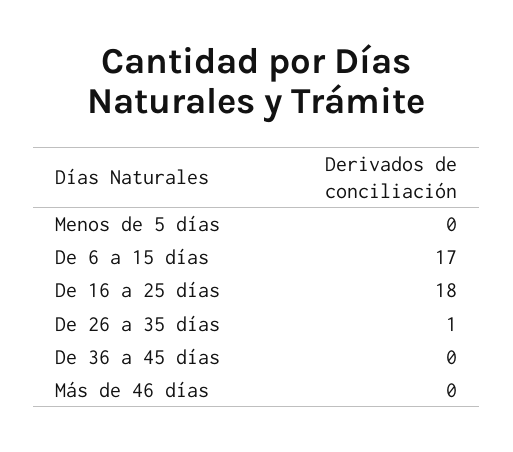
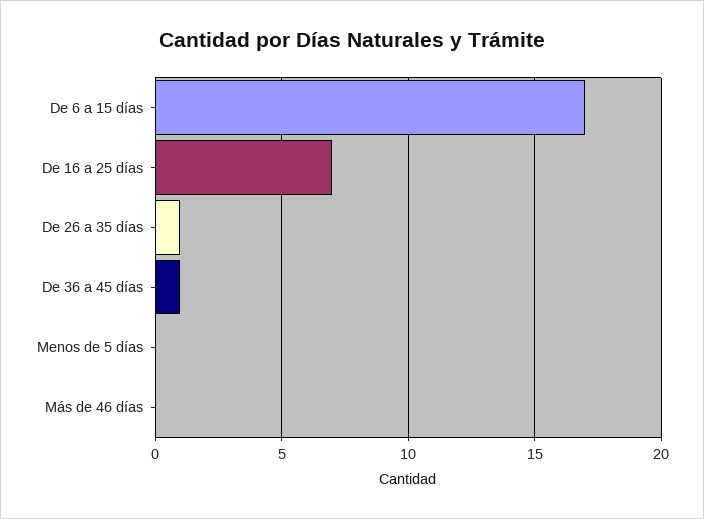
De 16 a 25 días: 18 -> 7
De 36 a 45 días: 0 -> 1

